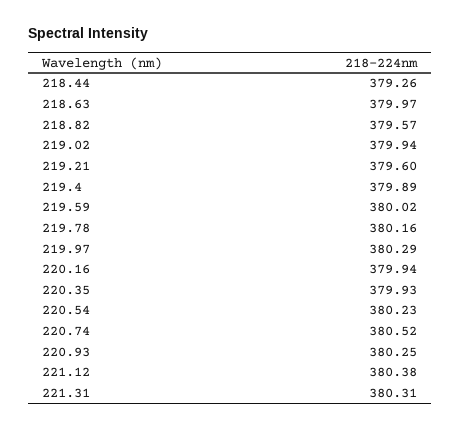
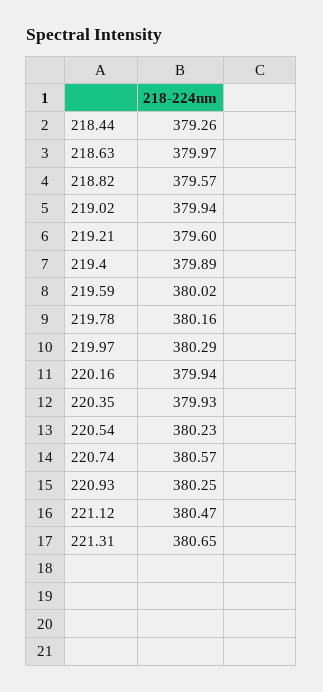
220.74: 380.52 -> 380.57
221.12: 380.38 -> 380.47
221.31: 380.31 -> 380.65

